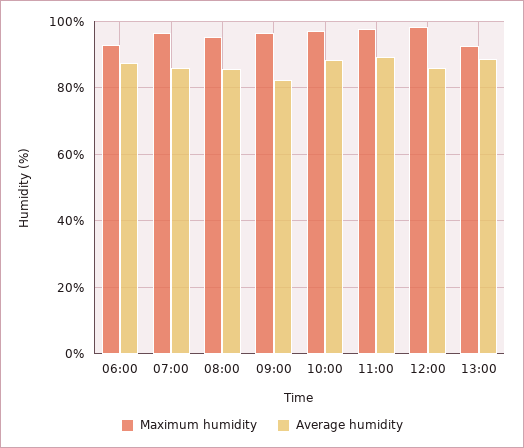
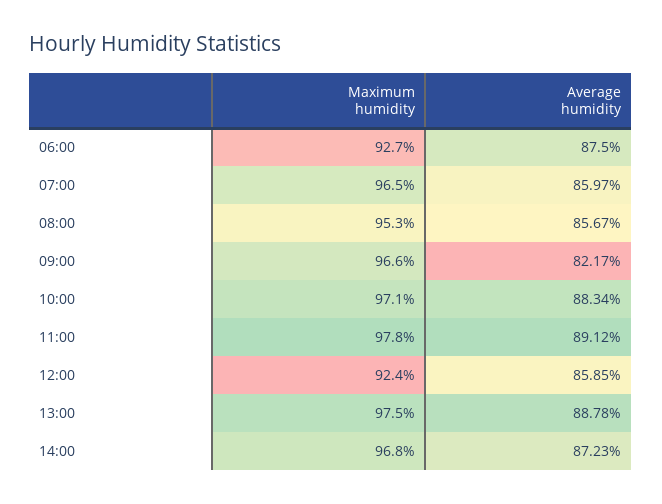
Maximum humidity, 12:00: 98 -> 92.4
Maximum humidity, 13:00: 92 -> 97.5
Maximum humidity, 14:00: none -> 96.8
Average humidity, 14:00: none -> 87.23

